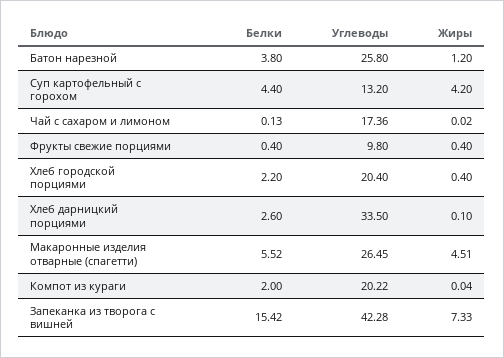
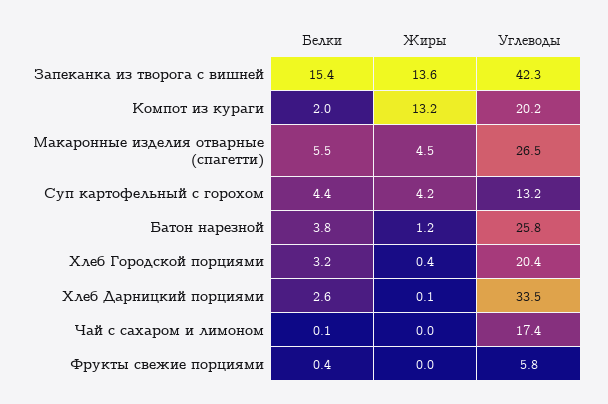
Углеводы, Фрукты свежие порциями: 9.8 -> 5.8
Жиры, Фрукты свежие порциями: 0.4 -> 0
Белки, Хлеб городской порциями: 2.2 -> 3.2
Жиры, Компот из кураги: 0.04 -> 13.2
Жиры, Запеканка из творога с вишней: 7.33 -> 13.6

